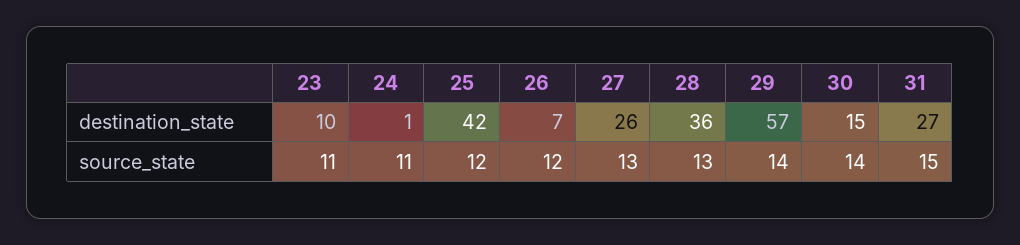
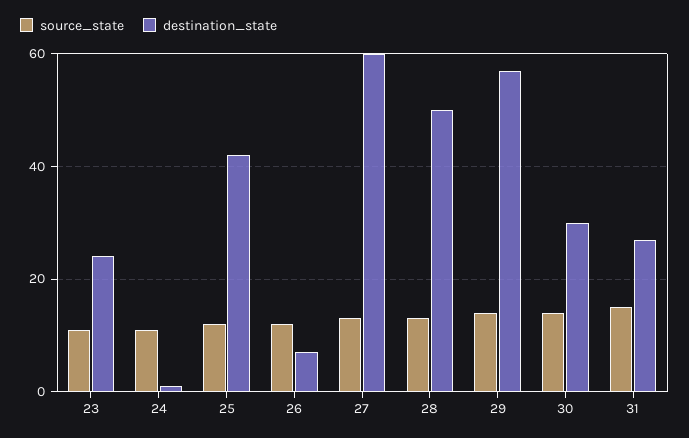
destination_state, 23: 10 -> 25
destination_state, 27: 26 -> 60
destination_state, 28: 36 -> 50
destination_state, 30: 15 -> 30

